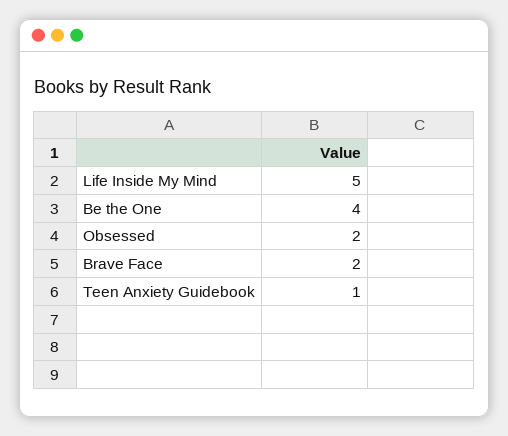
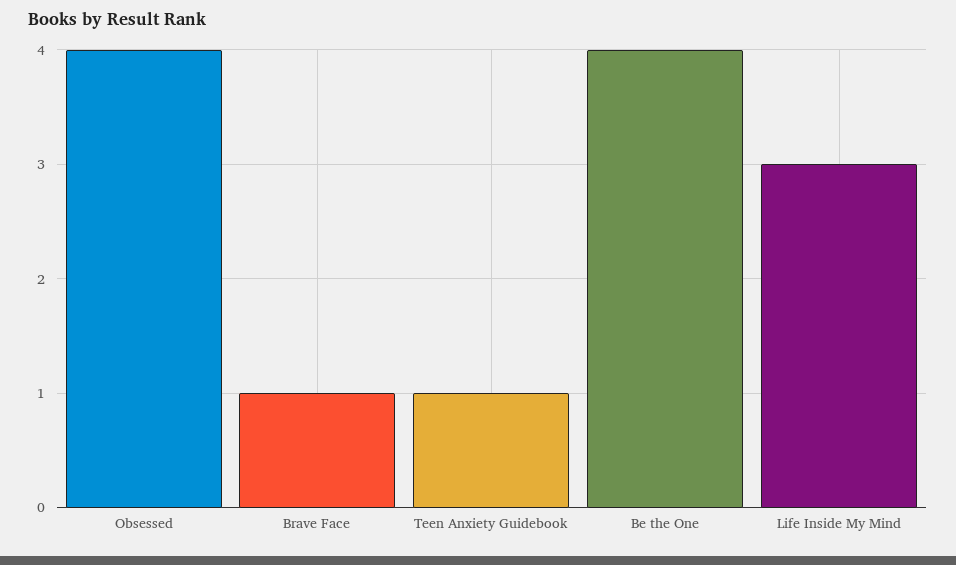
Life Inside My Mind: 5 -> 3
Obsessed: 2 -> 4
Brave Face: 2 -> 1

